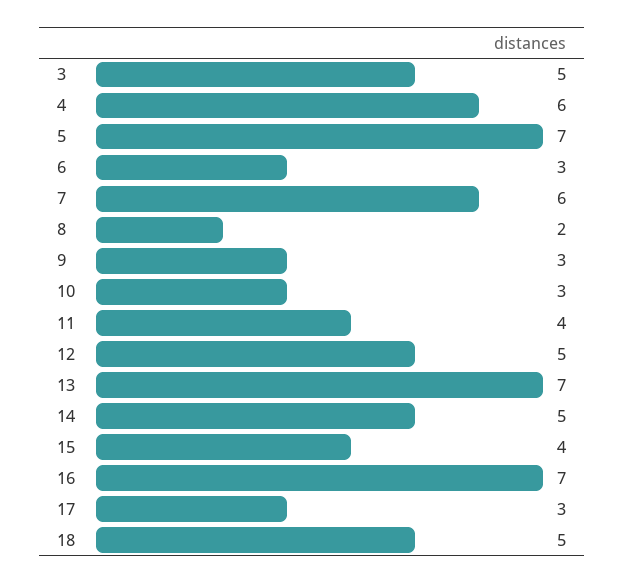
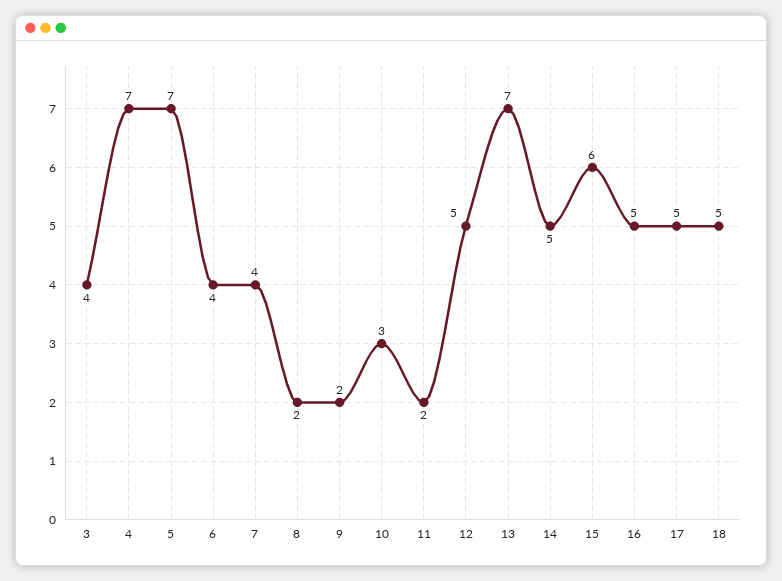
3: 5 -> 4
4: 6 -> 7
6: 3 -> 4
7: 6 -> 4
9: 3 -> 2
11: 4 -> 2
15: 4 -> 6
16: 7 -> 5
17: 3 -> 5

